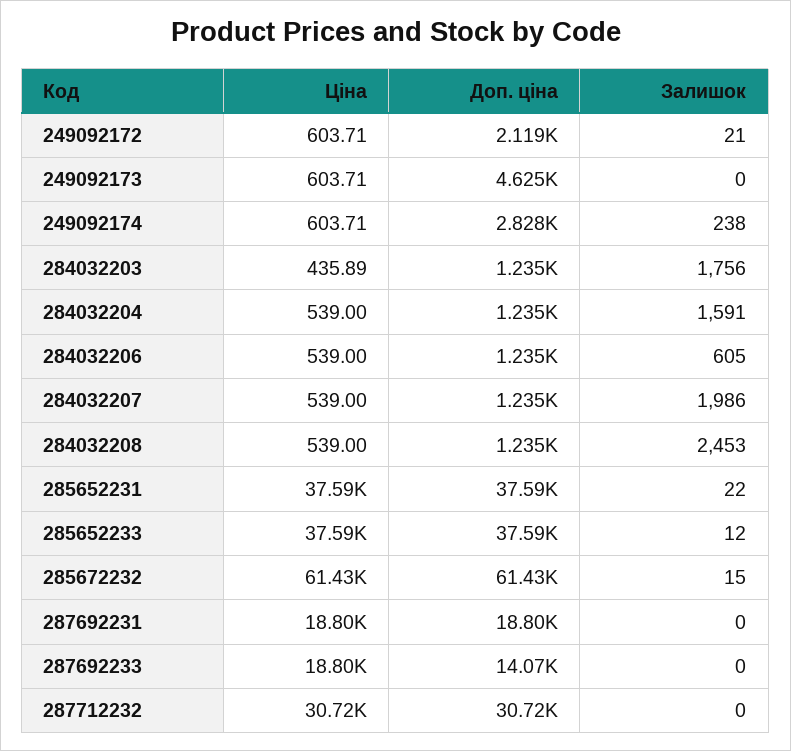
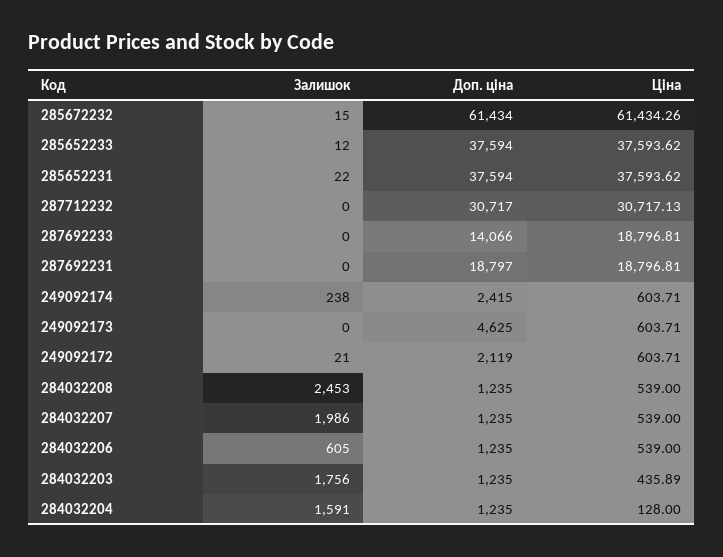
Доп. ціна, 249092174: 2828 -> 2415
Ціна, 284032204: 539 -> 128

